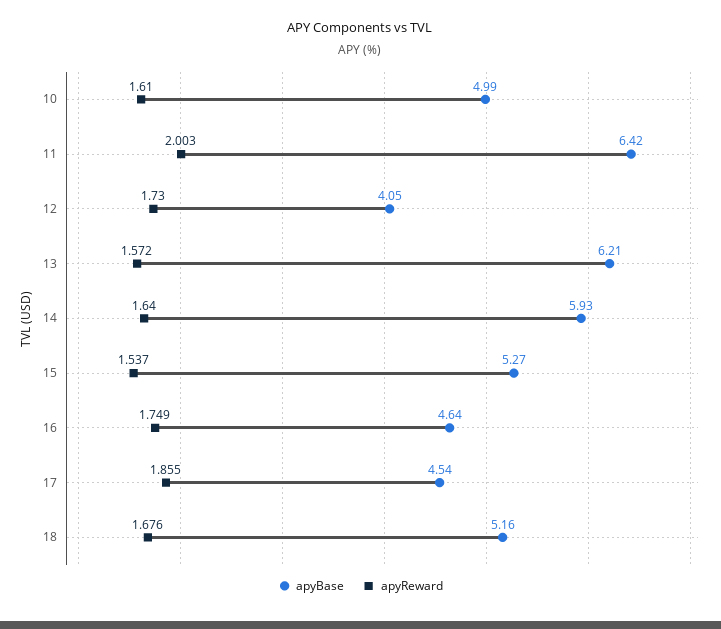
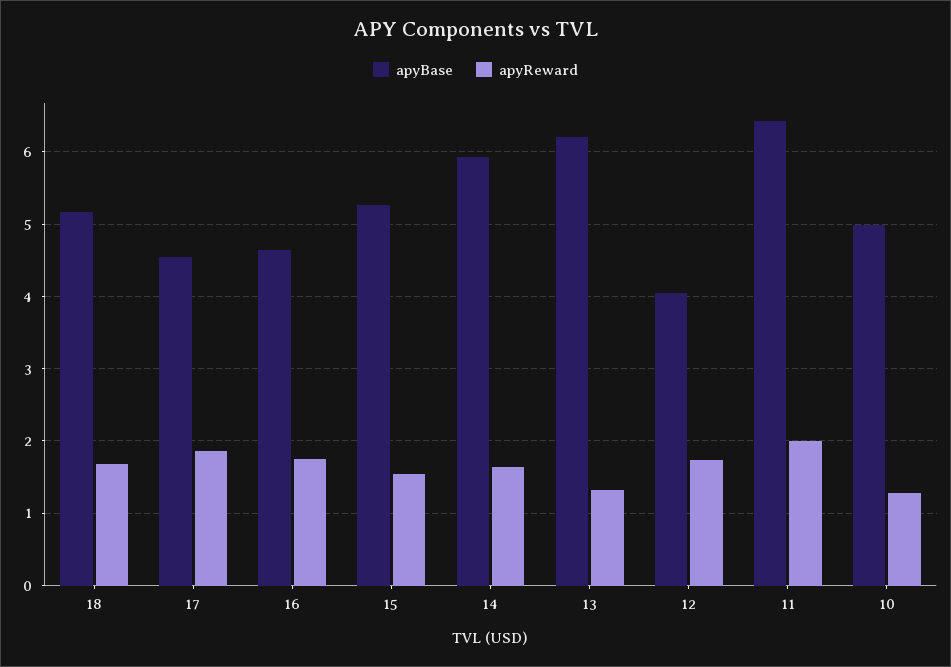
apyReward, 10: 1.61 -> 1.3
apyReward, 13: 1.572 -> 1.3

